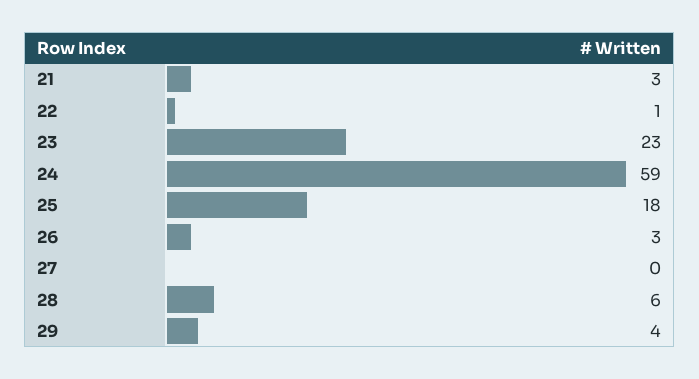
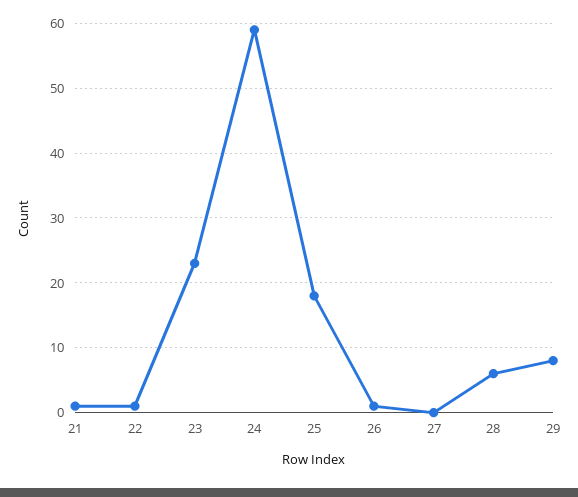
21: 3 -> 1
26: 3 -> 1
29: 4 -> 8

